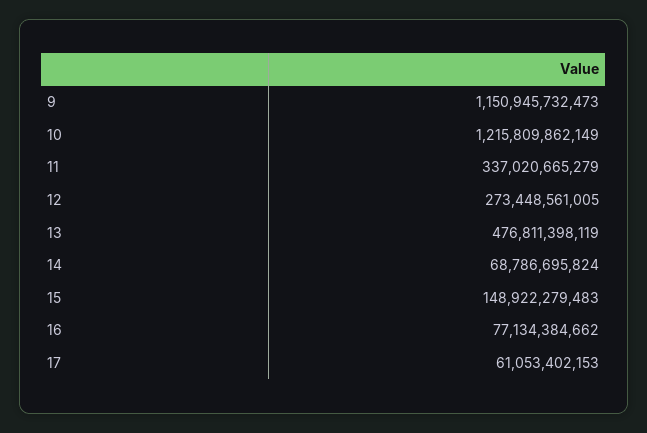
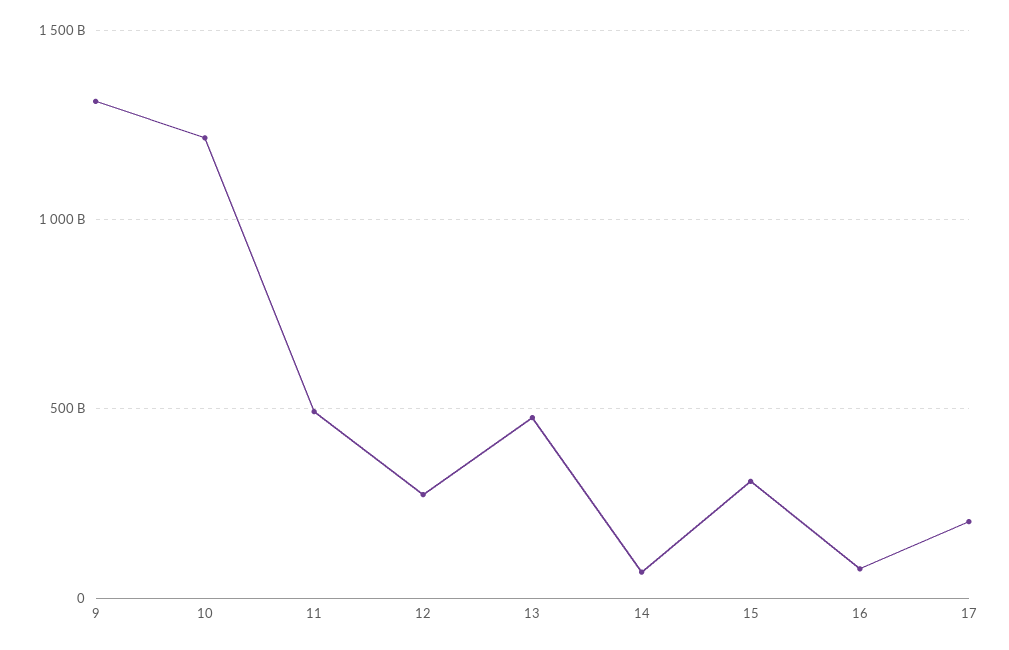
9: 1150945732473 -> 1300000000000
11: 337020665279 -> 500000000000
15: 148922279483 -> 300000000000
17: 61053402153 -> 200000000000

